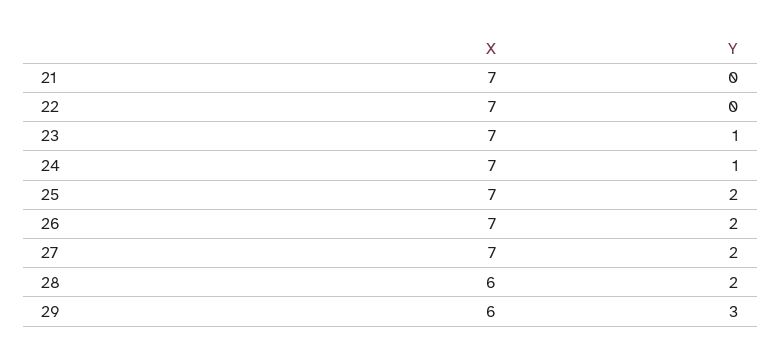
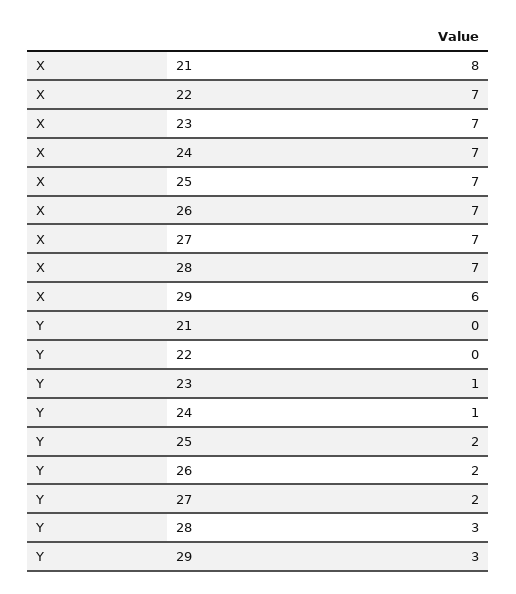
X, 21: 7 -> 8
X, 28: 6 -> 7
Y, 28: 2 -> 3

